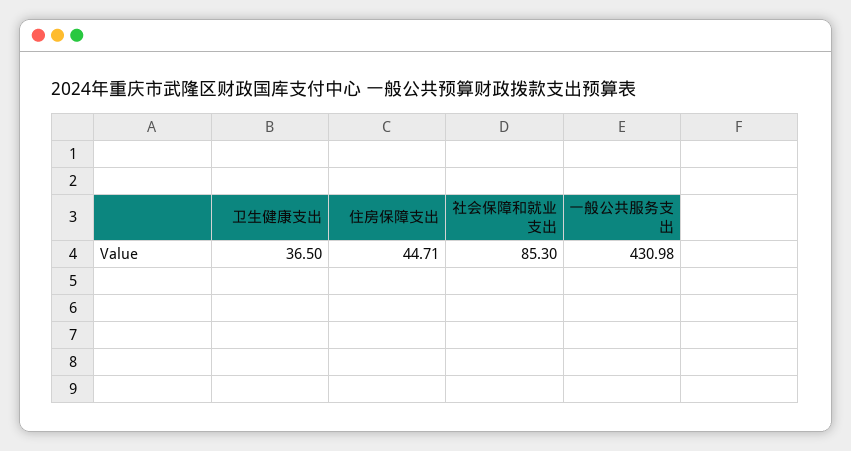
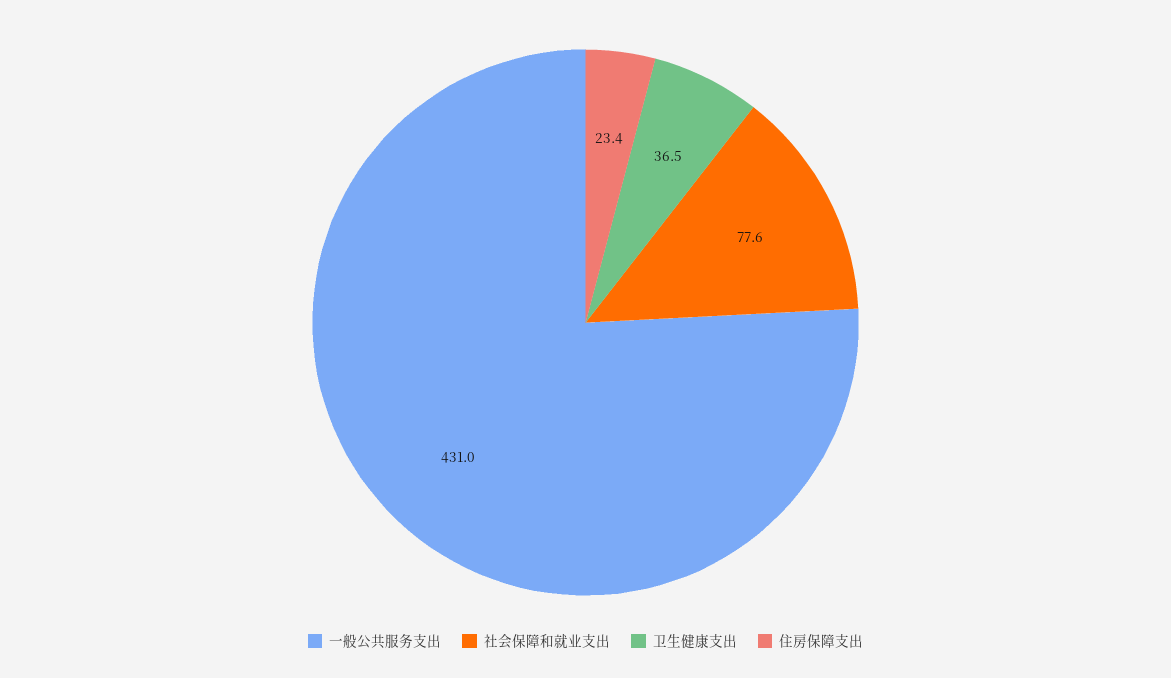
住房保障支出: 44.71 -> 23.4
社会保障和就业支出: 85.3 -> 77.6

